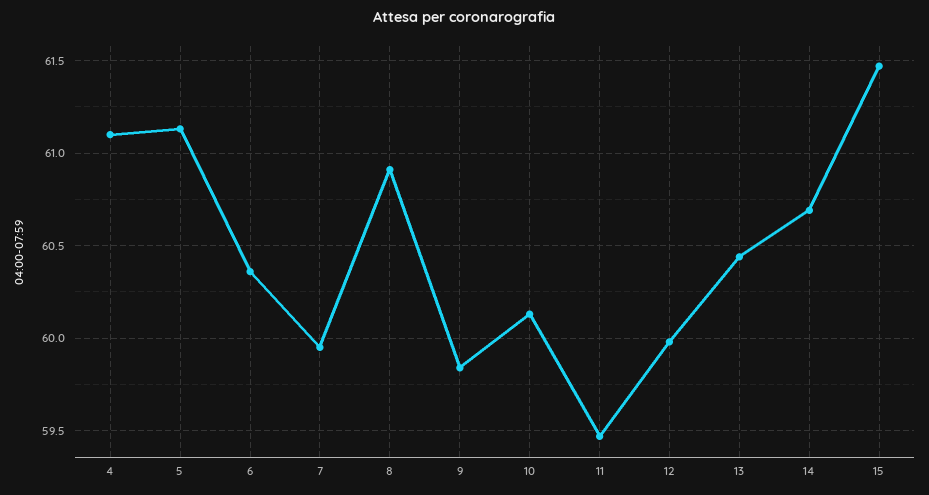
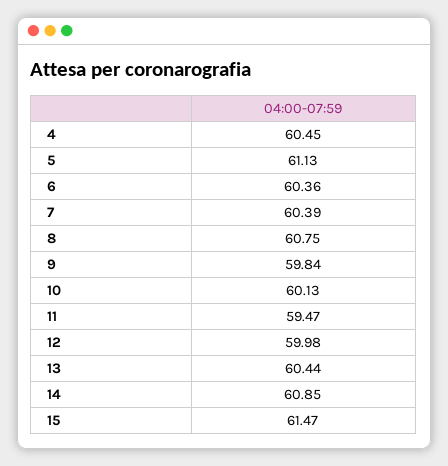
4: 61.1 -> 60.45
7: 59.95 -> 60.39
8: 60.9 -> 60.75
14: 60.7 -> 60.85

